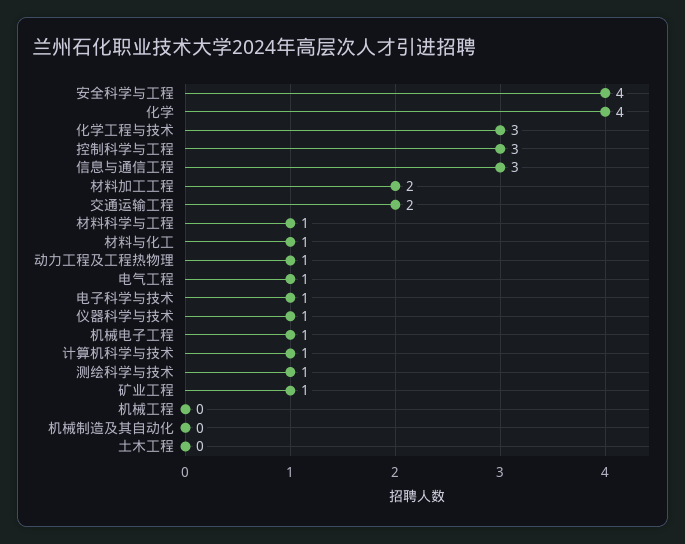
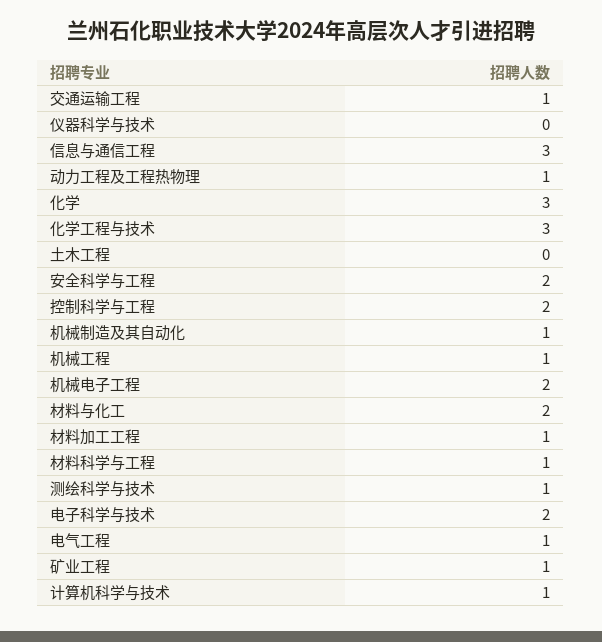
安全科学与工程: 4 -> 2
化学: 4 -> 3
控制科学与工程: 3 -> 2
材料加工工程: 2 -> 1
交通运输工程: 2 -> 1
材料与化工: 1 -> 2
电子科学与技术: 1 -> 2
仪器科学与技术: 1 -> 0
机械电子工程: 1 -> 2
机械工程: 0 -> 1
机械制造及其自动化: 0 -> 1

